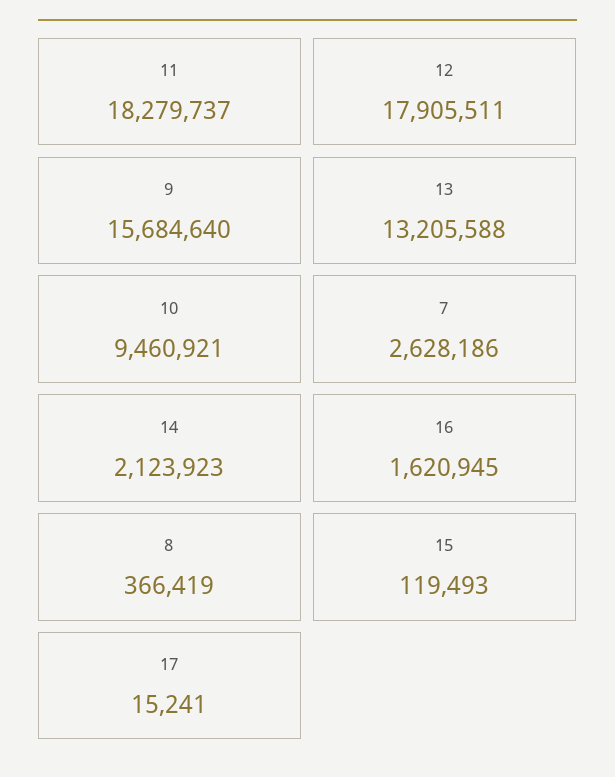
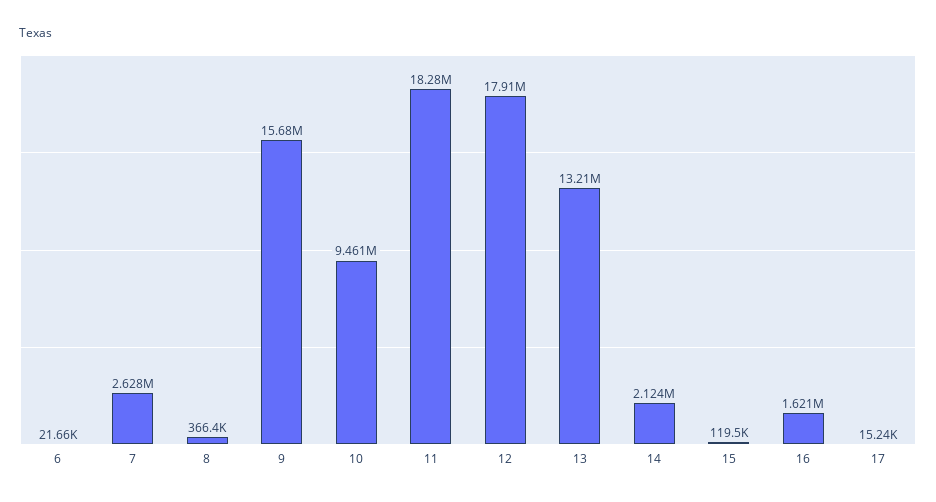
6: none -> 21660

